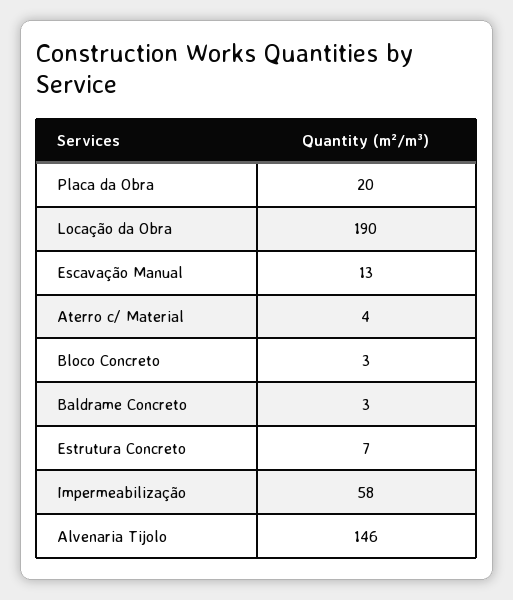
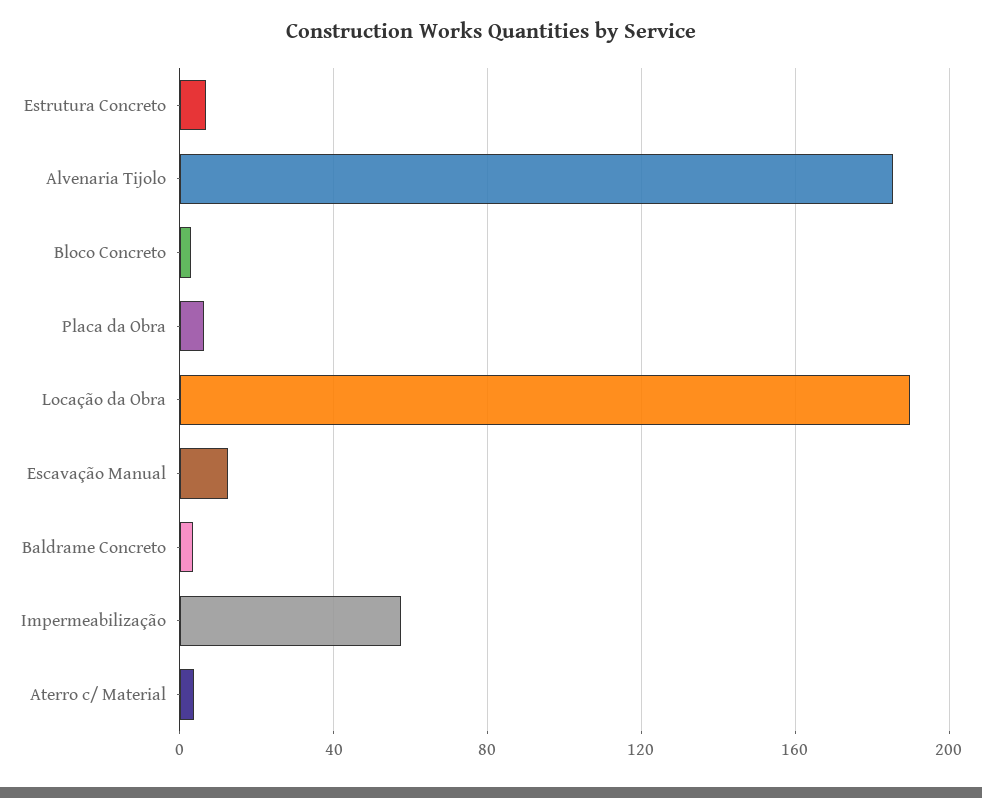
Placa da Obra: 20 -> 5
Alvenaria Tijolo: 146 -> 185

